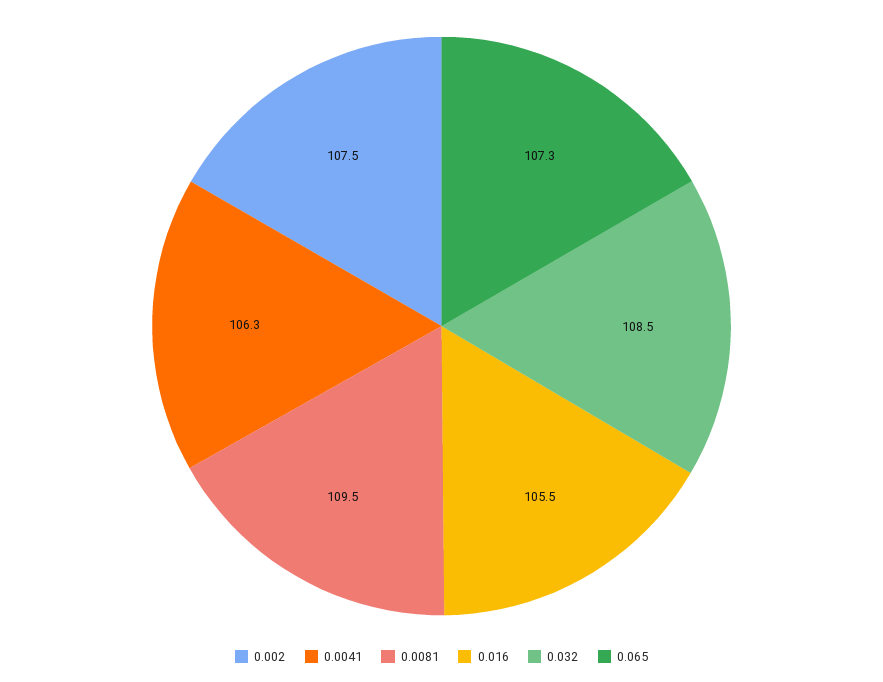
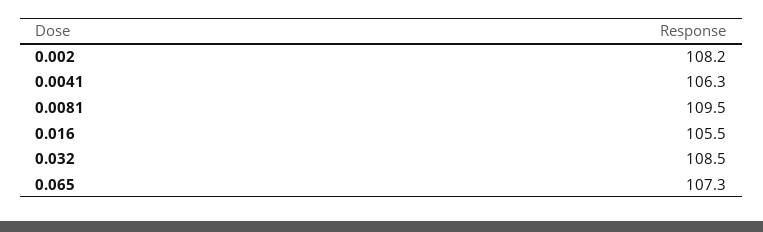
0.002: 107.5 -> 108.2

